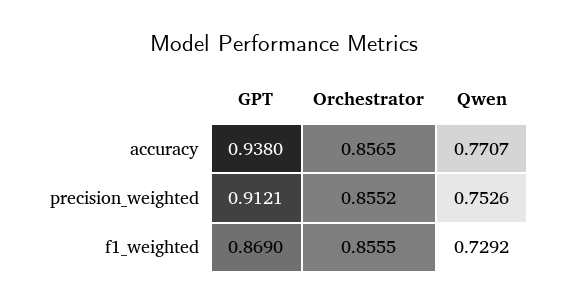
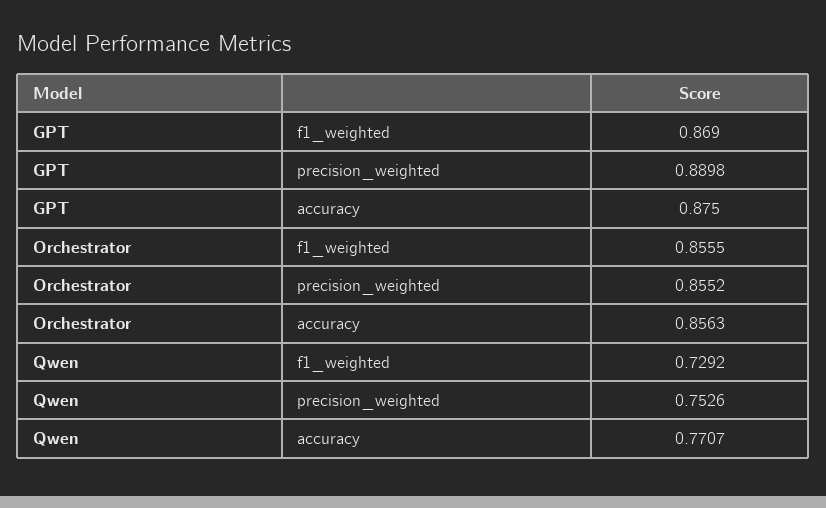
GPT, accuracy: 0.938 -> 0.875
Orchestrator, accuracy: 0.8565 -> 0.8563
GPT, precision_weighted: 0.9121 -> 0.8898

